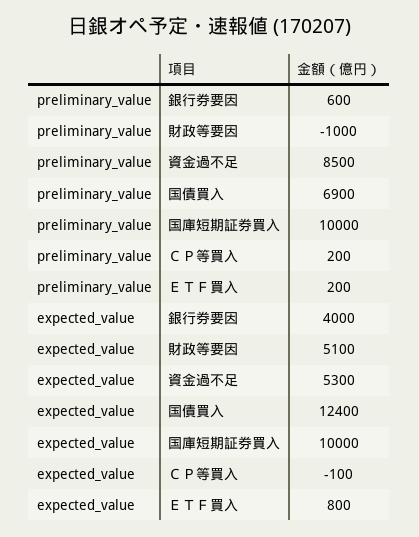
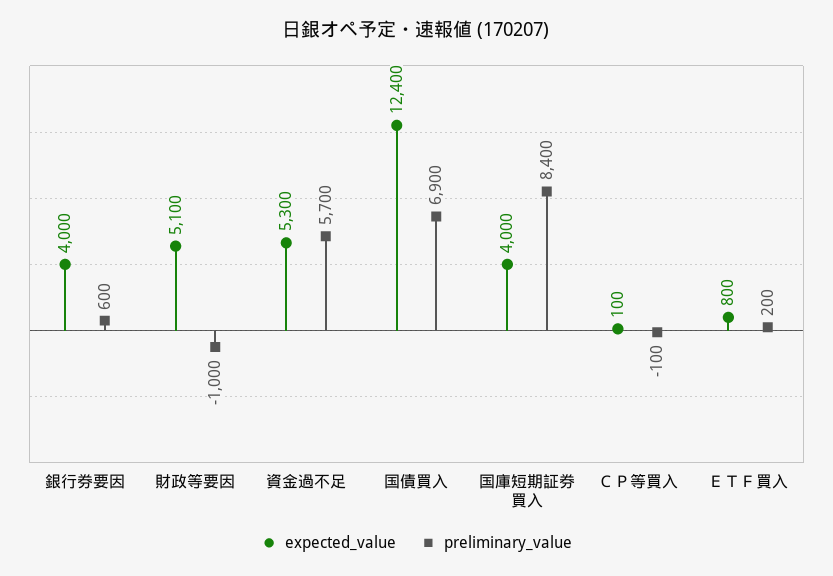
preliminary_value, 資金過不足: 8500 -> 5700
preliminary_value, 国庫短期証券買入: 10000 -> 8400
preliminary_value, ＣＰ等買入: 200 -> -100
expected_value, 国庫短期証券買入: 10000 -> 4000
expected_value, ＣＰ等買入: -100 -> 100

